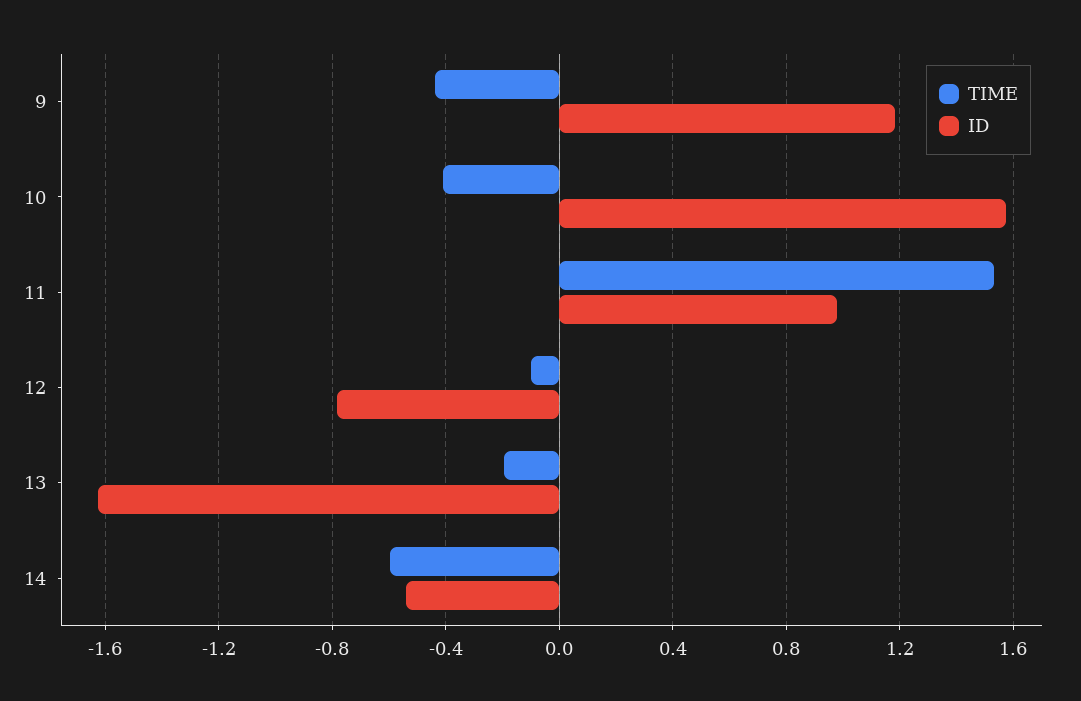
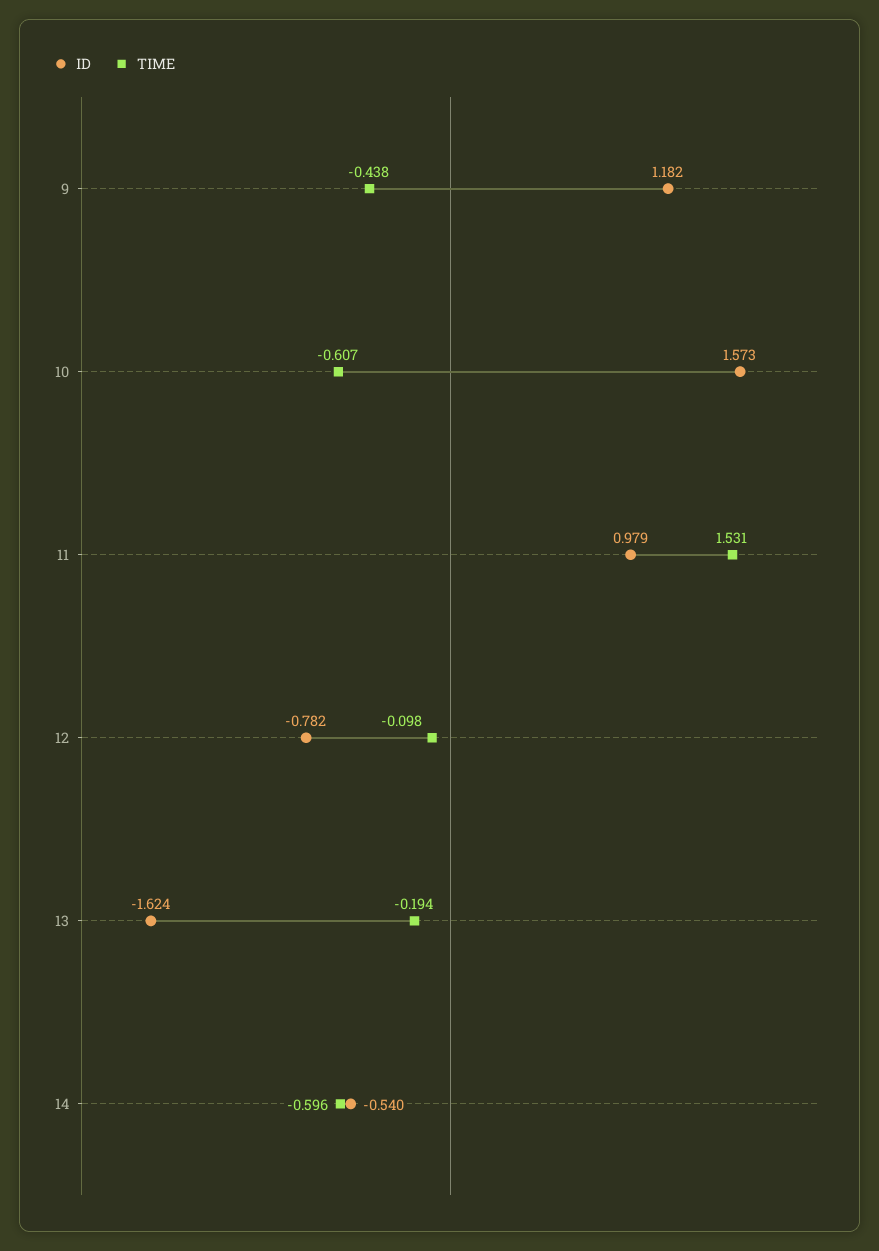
TIME, 10: -0.4 -> -0.607

